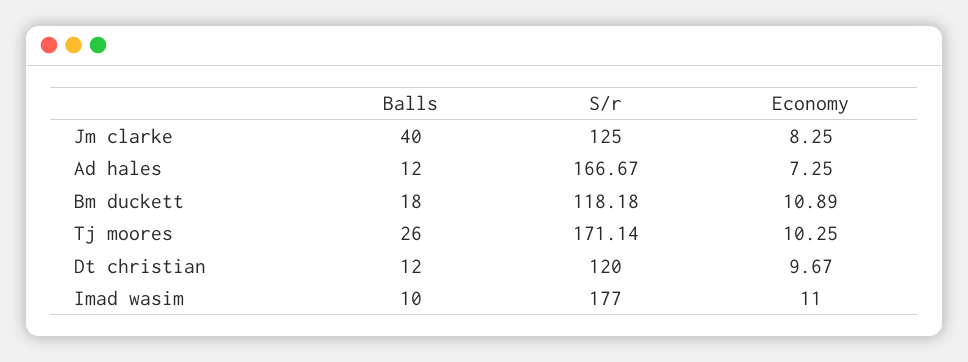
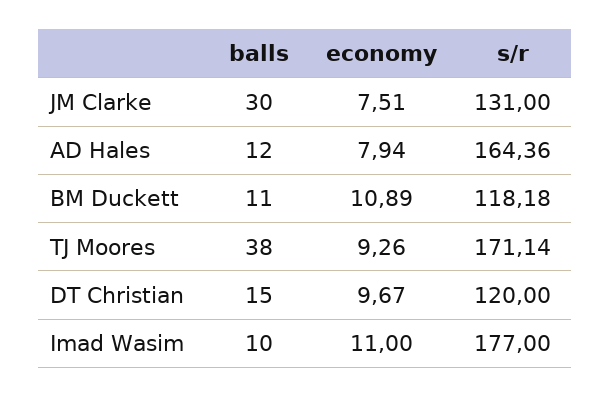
Balls, Jm clarke: 40 -> 30
S/r, Jm clarke: 125 -> 131
Economy, Jm clarke: 8.25 -> 7.51
S/r, Ad hales: 166.67 -> 164.36
Economy, Ad hales: 7.25 -> 7.94
Balls, Bm duckett: 18 -> 11
Balls, Tj moores: 26 -> 38
Economy, Tj moores: 10.25 -> 9.26
Balls, Dt christian: 12 -> 15

